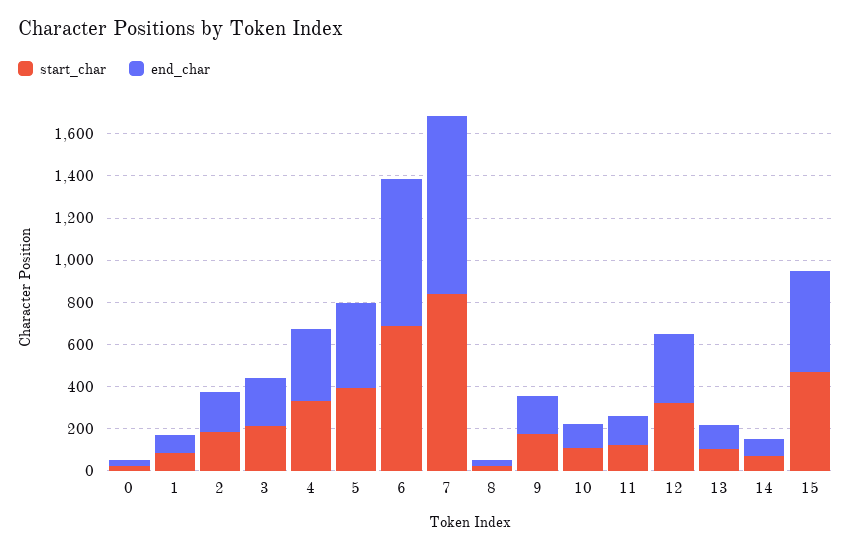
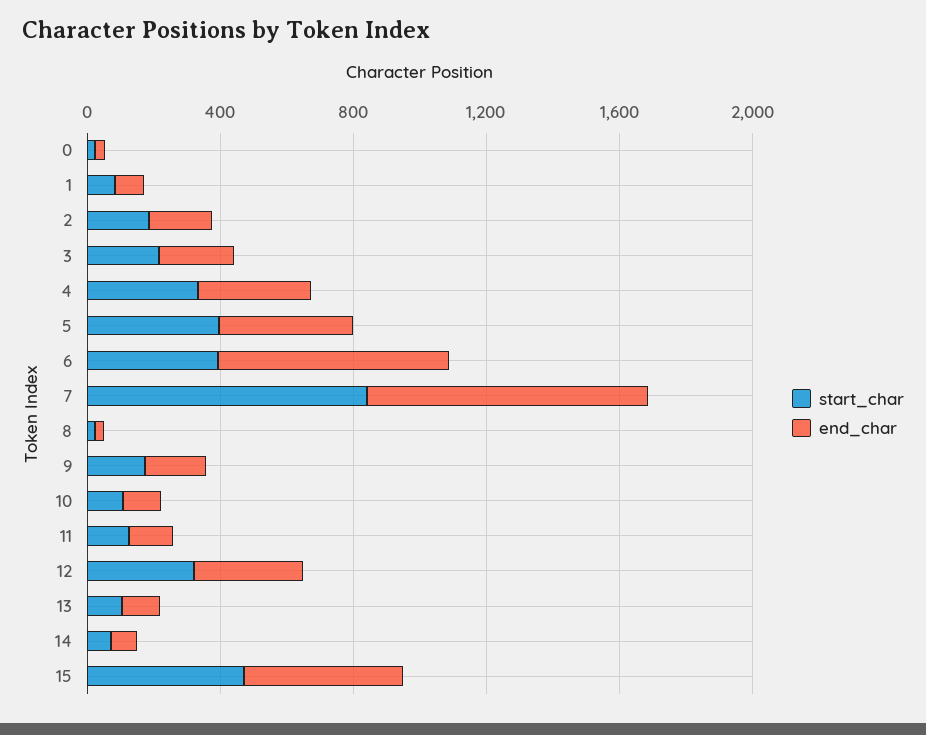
start_char, 6: 700 -> 400

